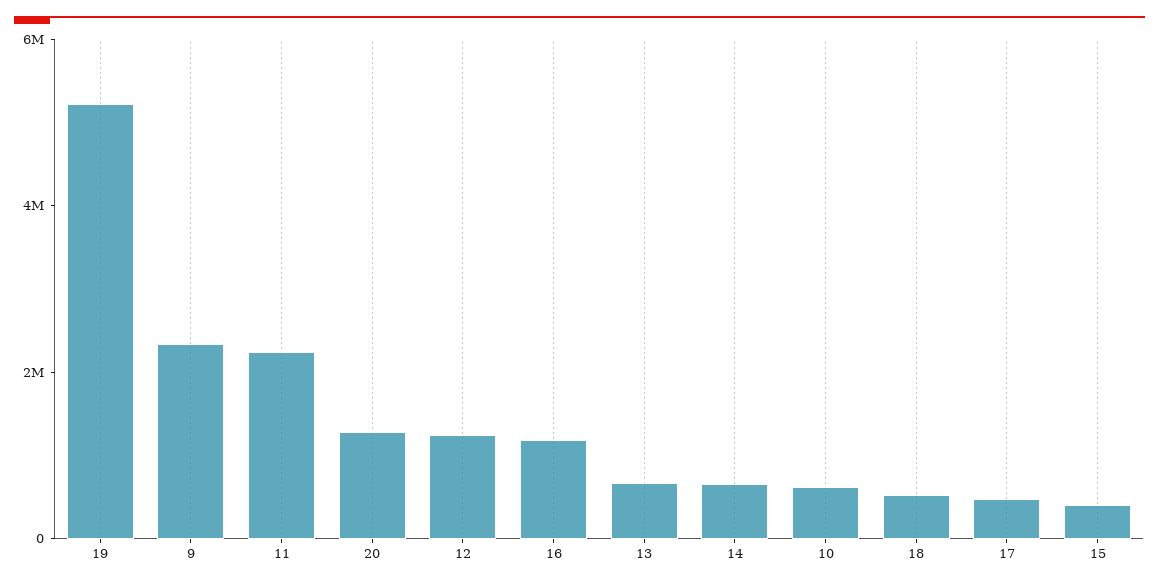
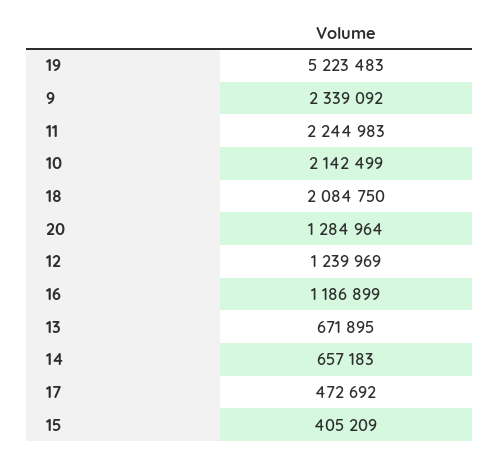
10: 500000 -> 2142499
18: 500000 -> 2084750

